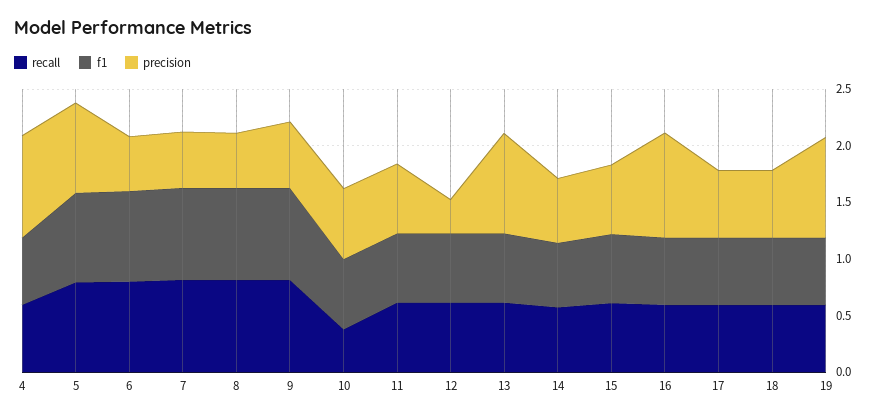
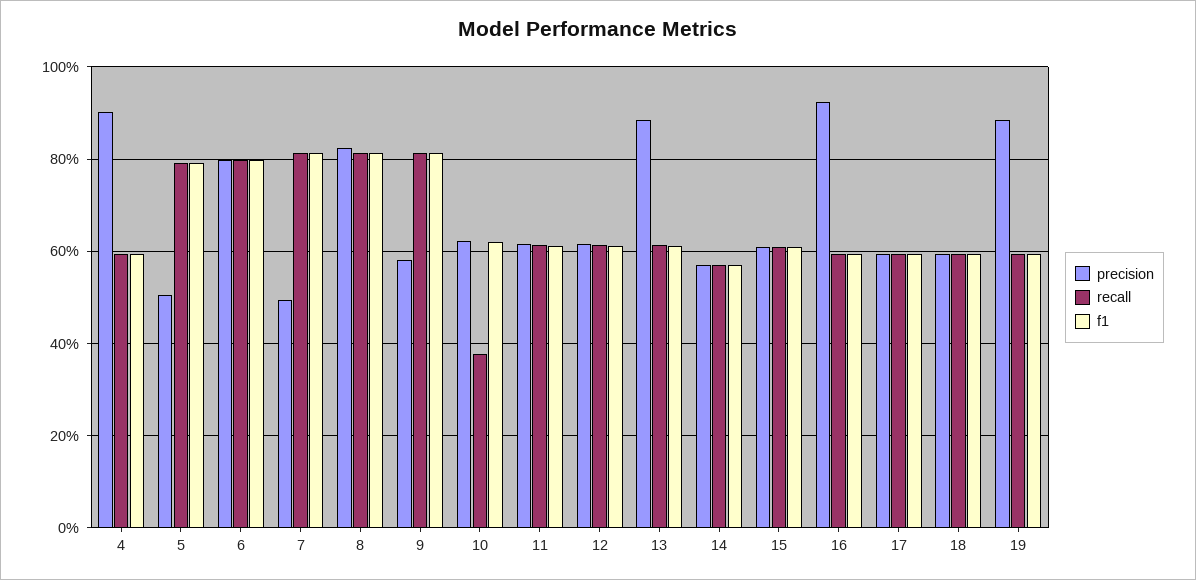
precision, 5: 0.8 -> 0.5
precision, 6: 0.5 -> 0.8
precision, 8: 0.5 -> 0.82
precision, 12: 0.3 -> 0.62

